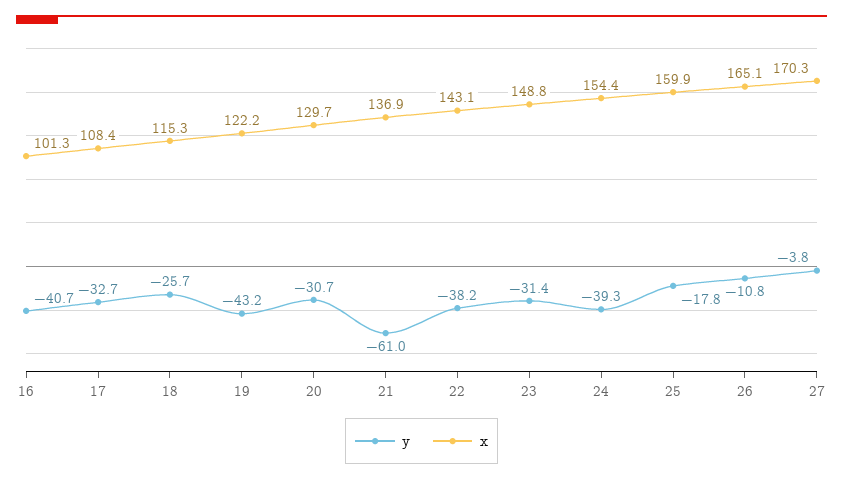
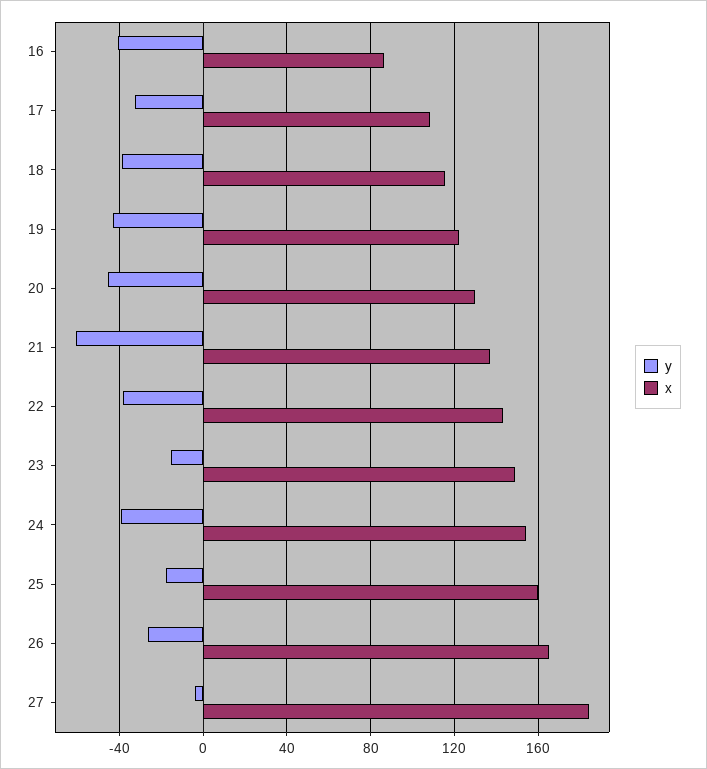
x, 16: 101.3 -> 85
y, 18: -25.7 -> -40
y, 20: -30.7 -> -45
y, 23: -31.4 -> -15
y, 26: -10.8 -> -25
x, 27: 170.3 -> 185

